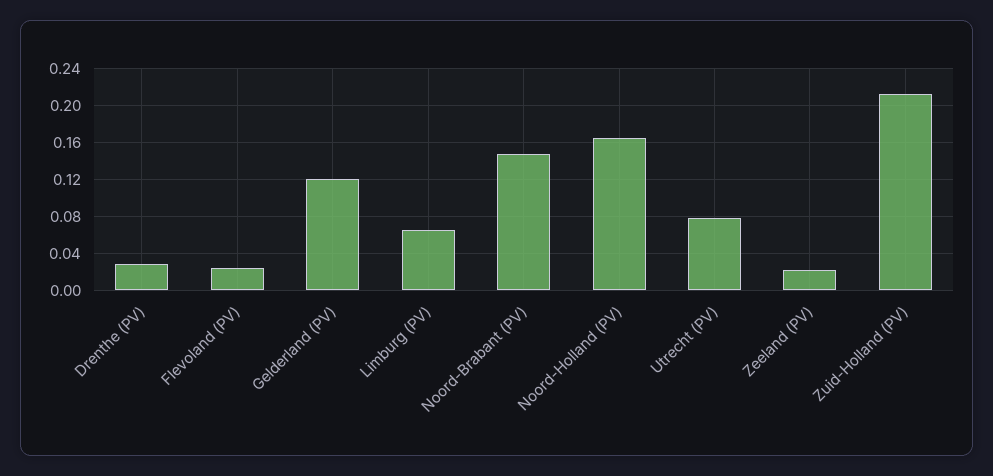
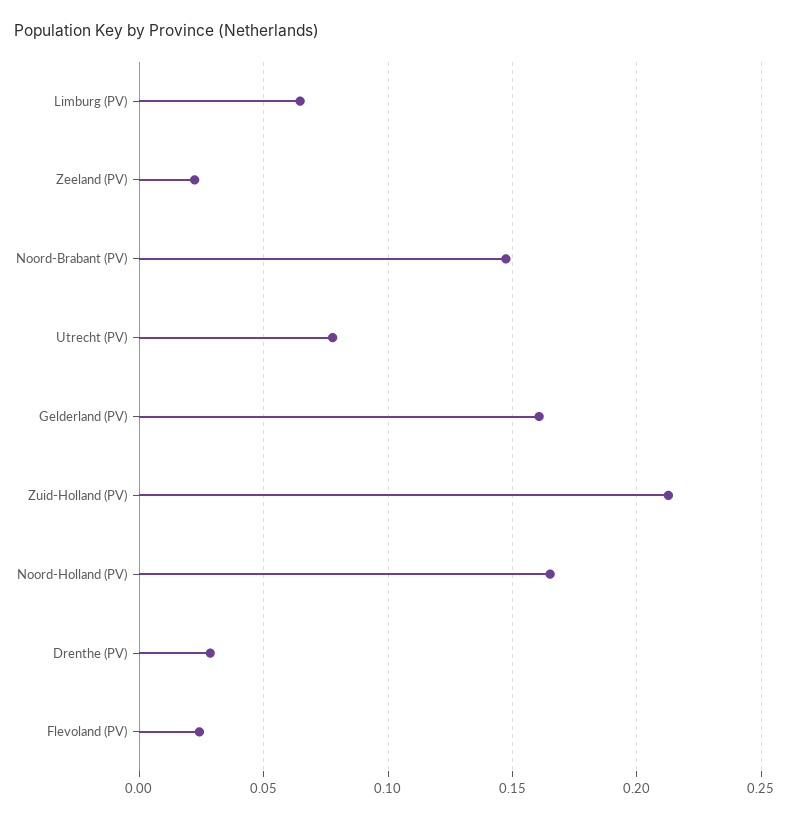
Gelderland (PV): 0.12 -> 0.16

